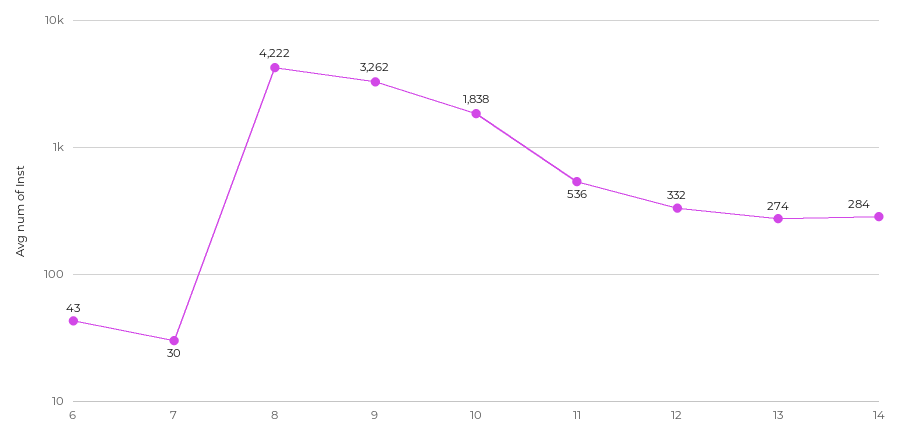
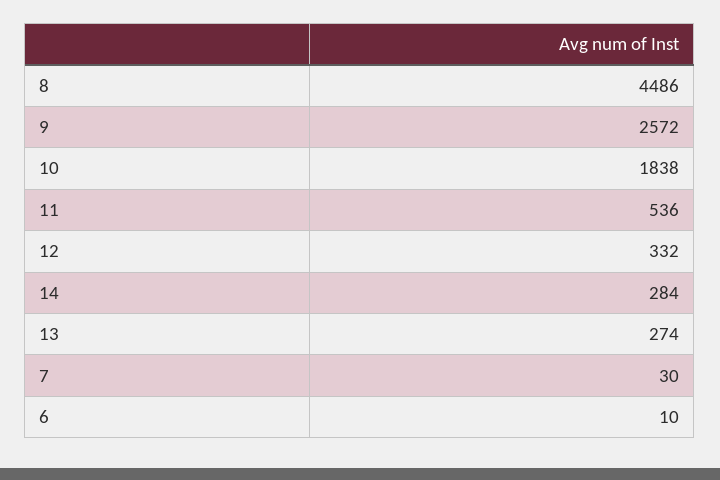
6: 43 -> 10
8: 4222 -> 4486
9: 3262 -> 2572

